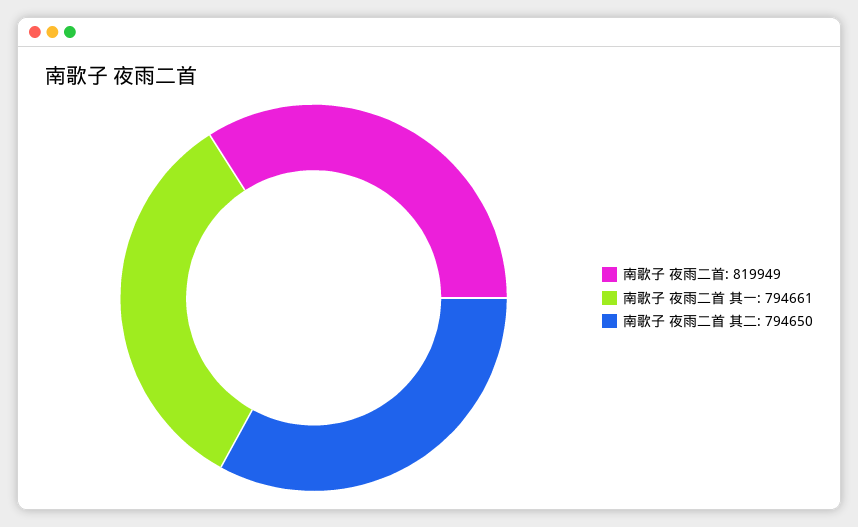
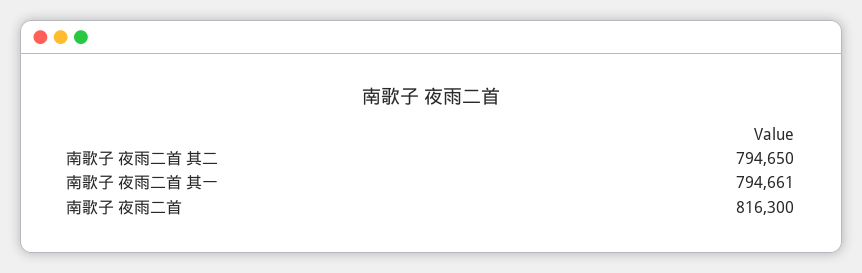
南歌子 夜雨二首: 819949 -> 816300

